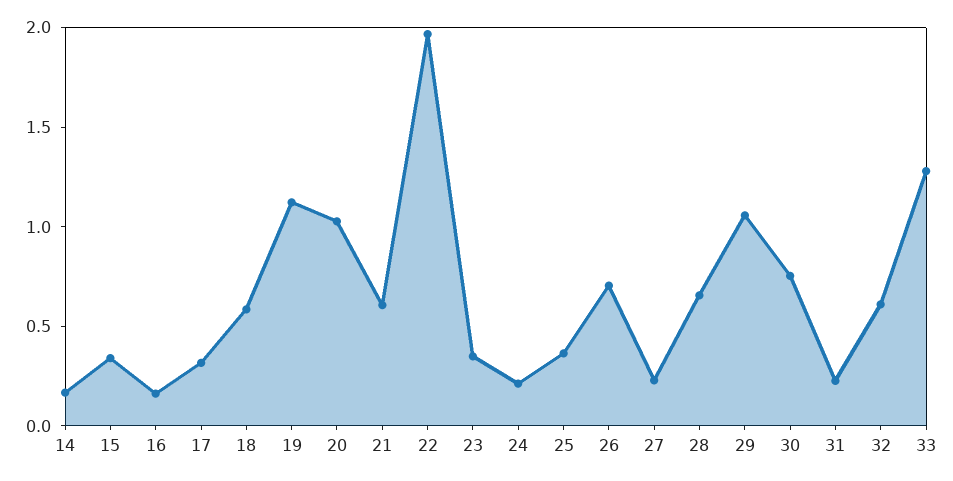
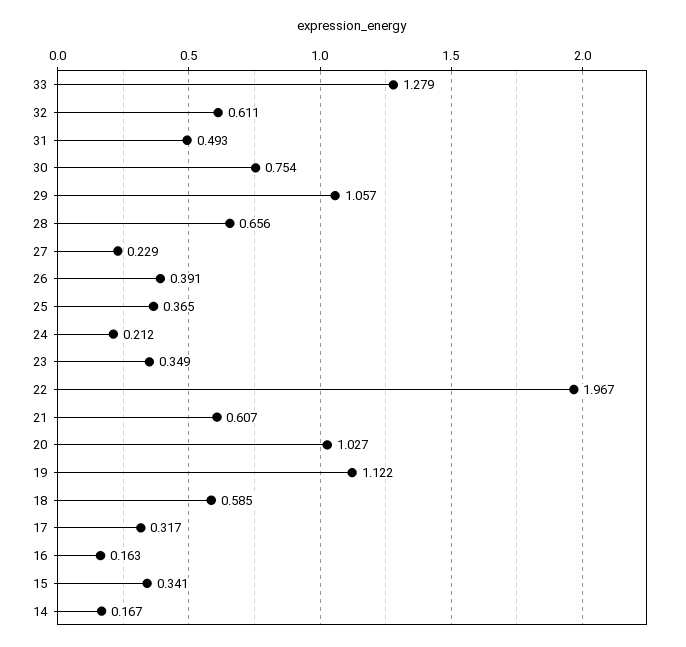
26: 0.7 -> 0.391
31: 0.2 -> 0.493

